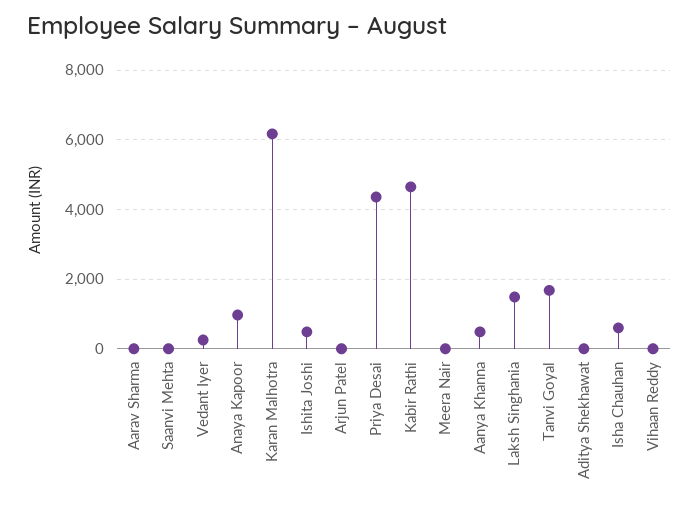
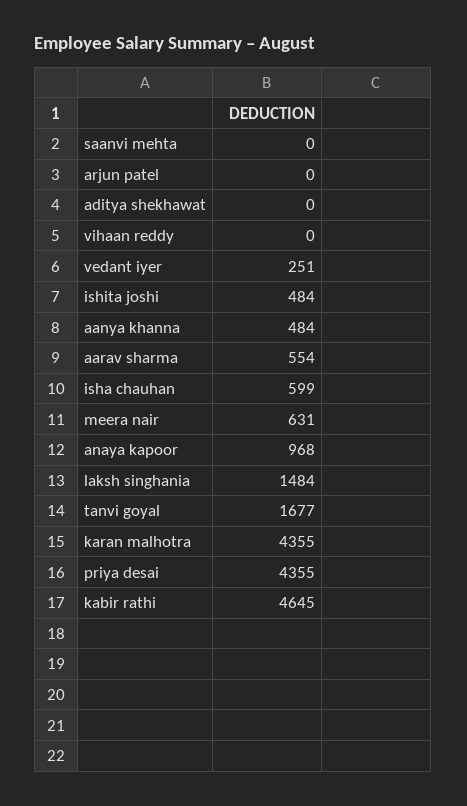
Aarav Sharma: 0 -> 554
Karan Malhotra: 6200 -> 4355
Meera Nair: 0 -> 631

